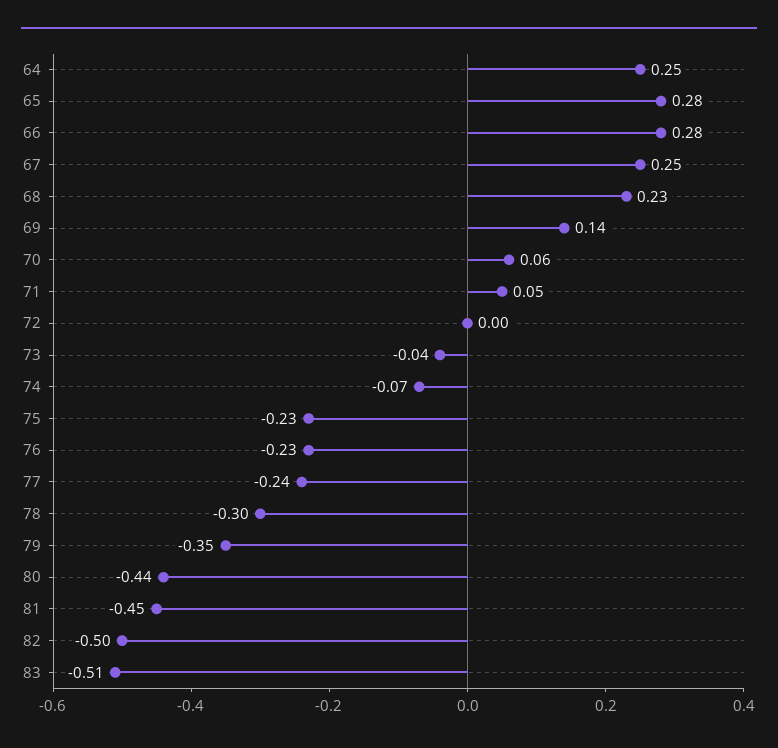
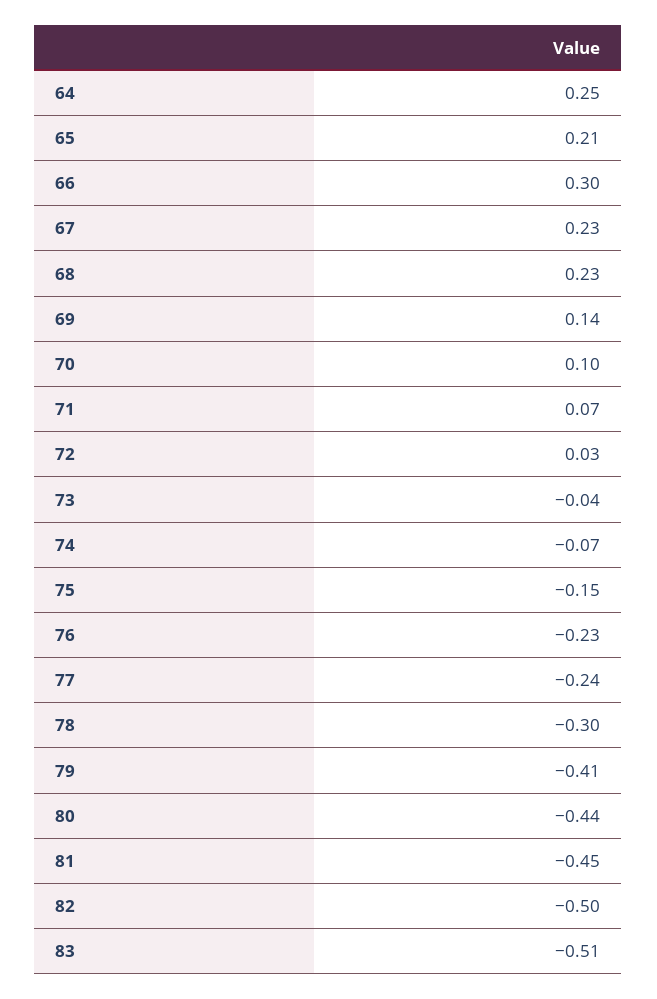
65: 0.28 -> 0.21
66: 0.28 -> 0.3
67: 0.25 -> 0.23
70: 0.06 -> 0.1
71: 0.05 -> 0.07
72: 0 -> 0.03
75: -0.23 -> -0.15
79: -0.35 -> -0.41

